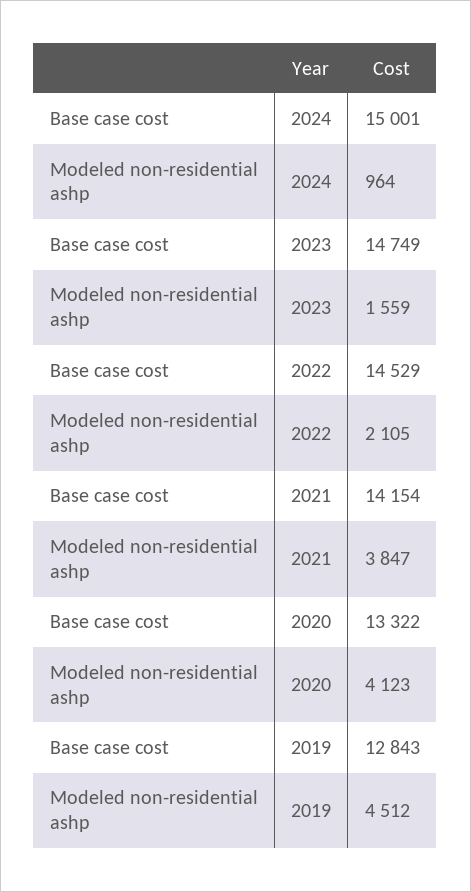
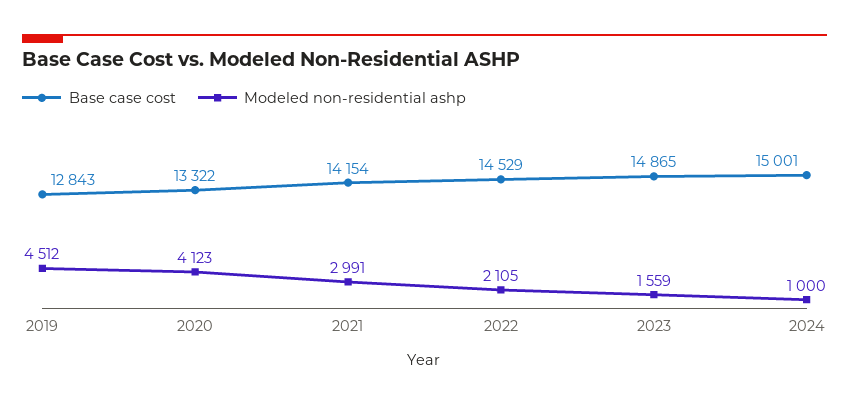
Modeled non-residential ashp, 2024: 964 -> 1000
Base case cost, 2023: 14749 -> 14865
Modeled non-residential ashp, 2021: 3847 -> 2991

